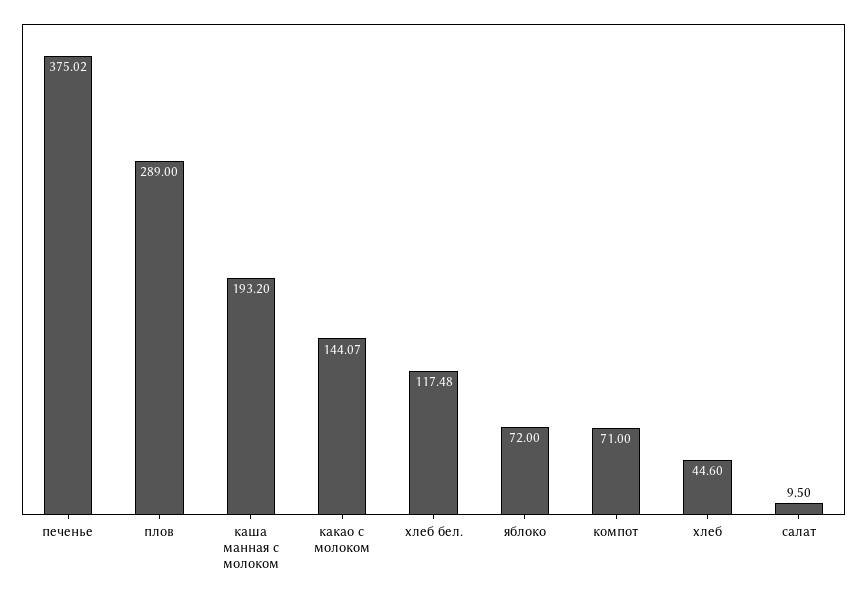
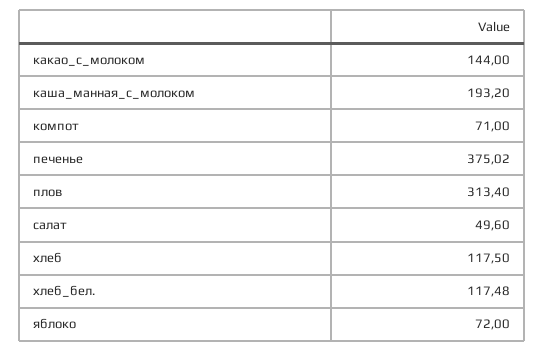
плов: 289 -> 313.4
какао с молоком: 144.07 -> 144
хлеб: 44.6 -> 117.5
салат: 9.5 -> 49.6

